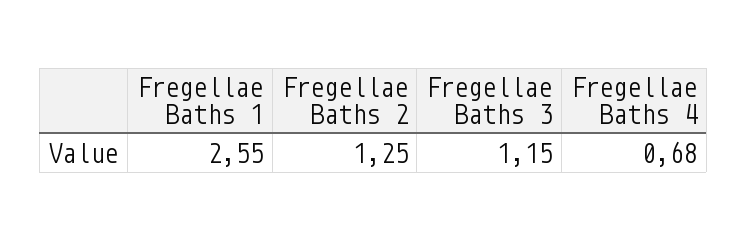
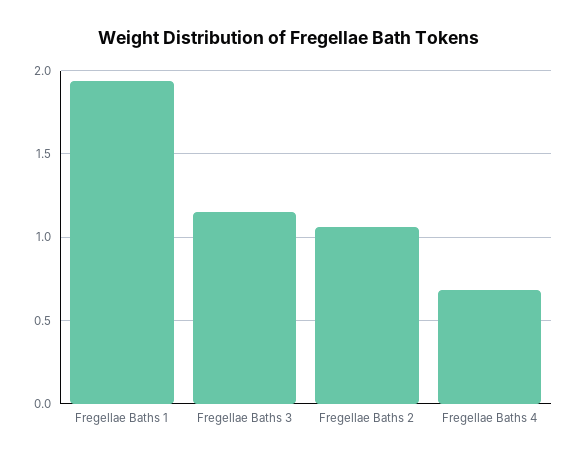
Fregellae Baths 1: 2.55 -> 1.95
Fregellae Baths 2: 1.25 -> 1.05

